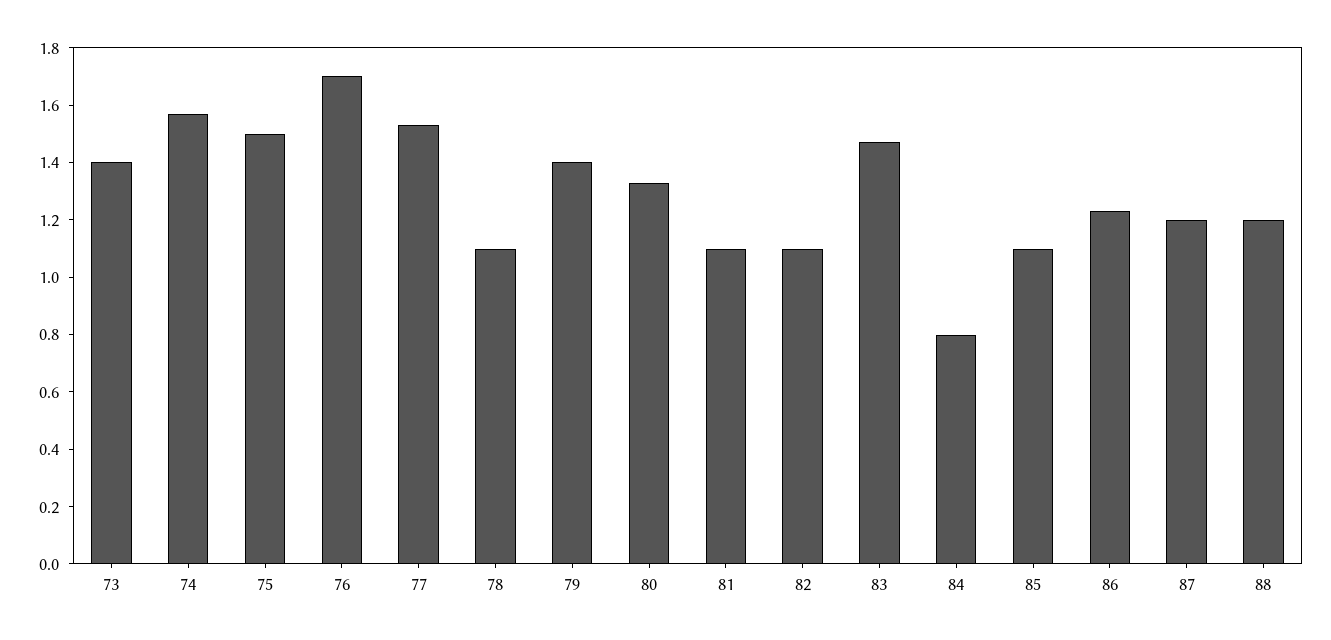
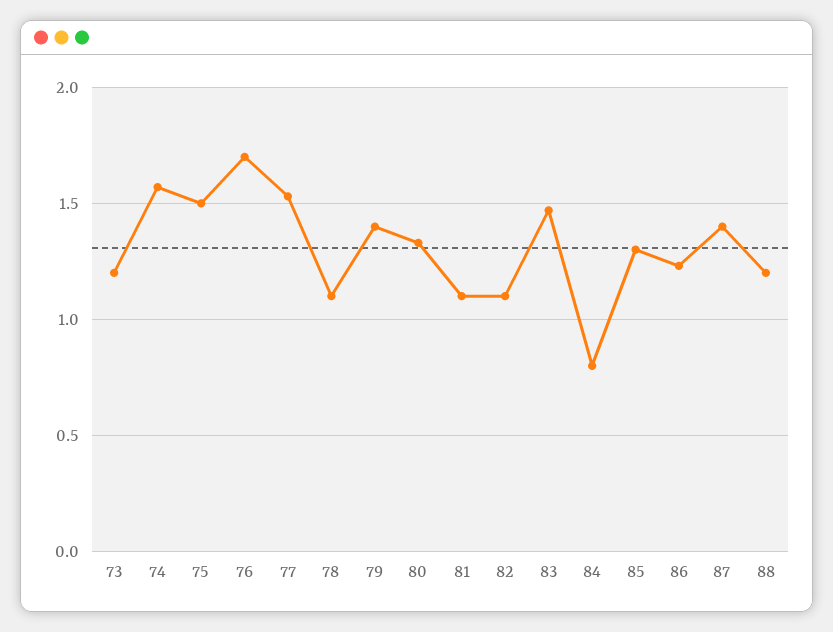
73: 1.4 -> 1.2
85: 1.1 -> 1.3
87: 1.2 -> 1.4

